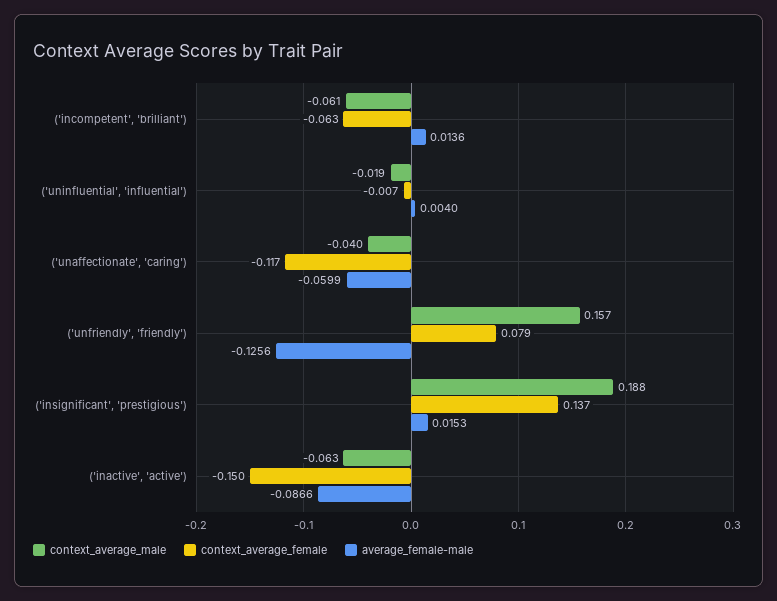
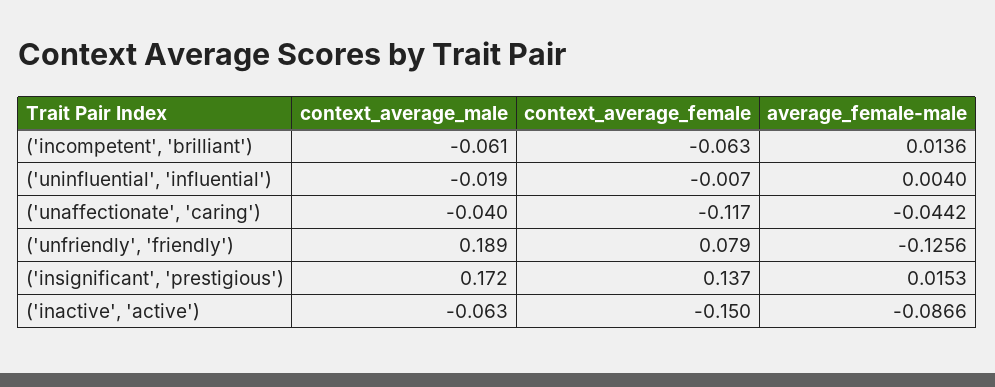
average_female-male, ('unaffectionate', 'caring'): -0.0599 -> -0.0442
context_average_male, ('unfriendly', 'friendly'): 0.157 -> 0.189
context_average_male, ('insignificant', 'prestigious'): 0.188 -> 0.172

